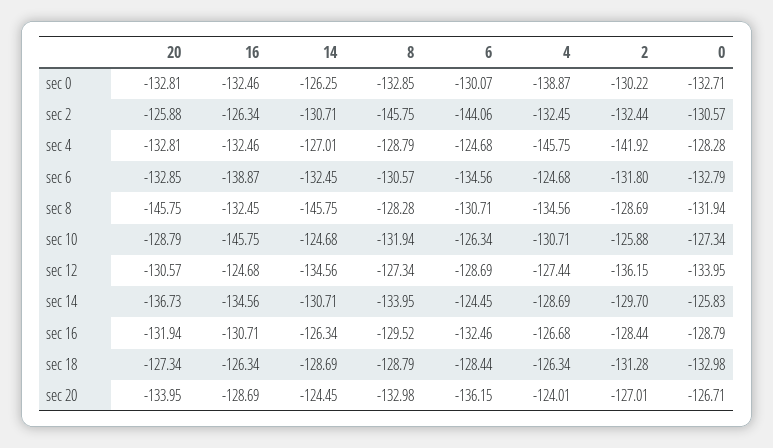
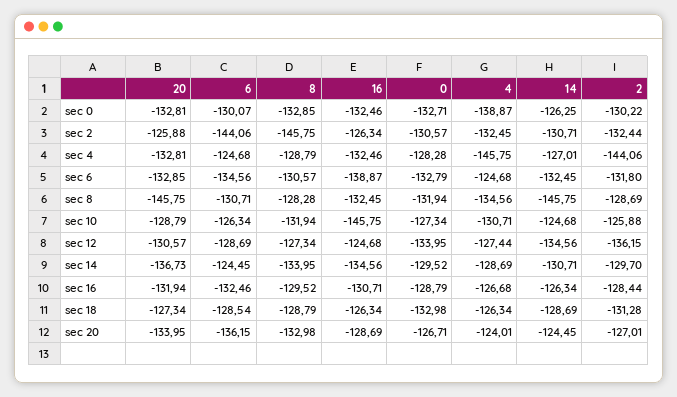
2, sec 4: -141.92 -> -144.06
0, sec 14: -125.83 -> -129.52
6, sec 18: -128.44 -> -128.54

